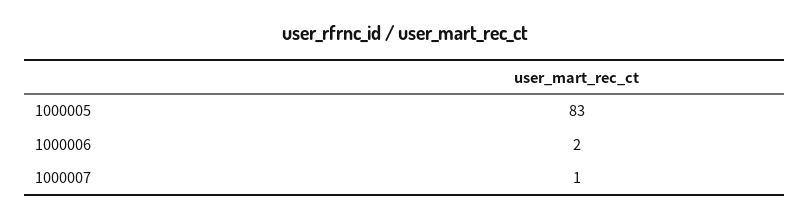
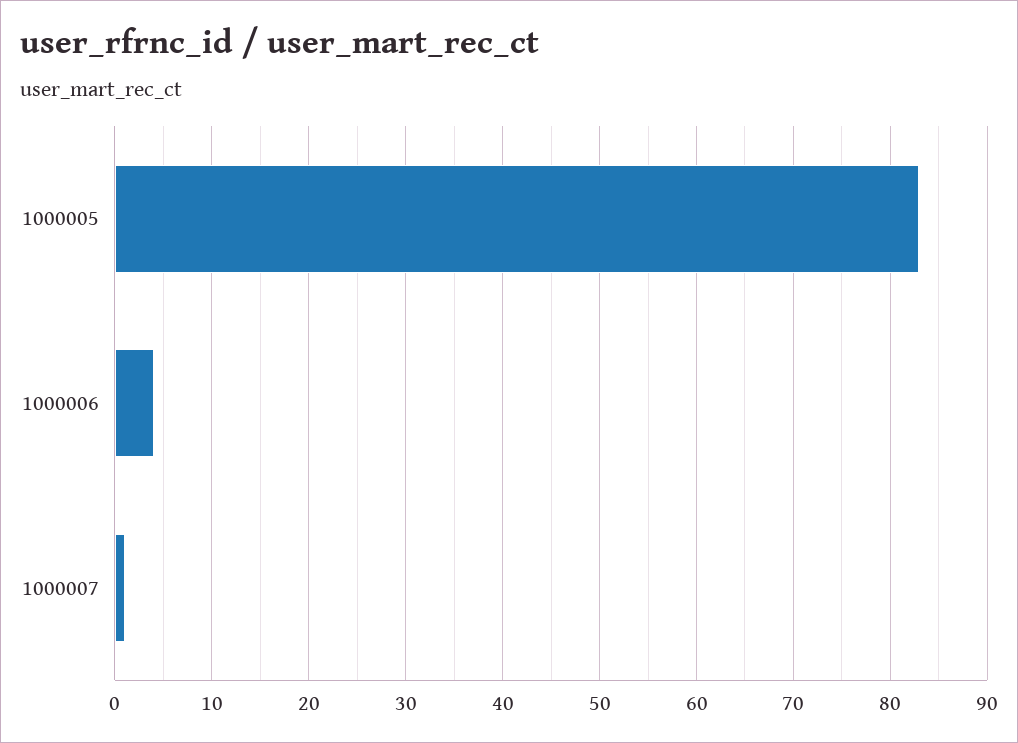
1000006: 2 -> 4

